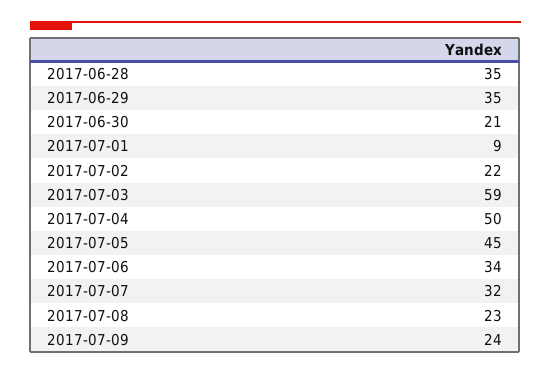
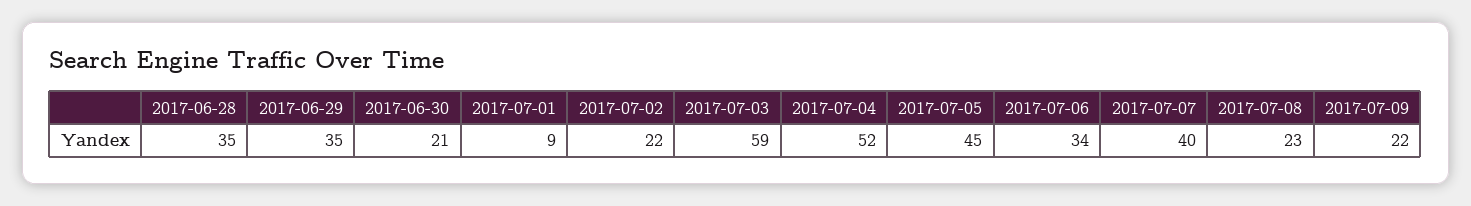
2017-07-04: 50 -> 52
2017-07-07: 32 -> 40
2017-07-09: 24 -> 22

